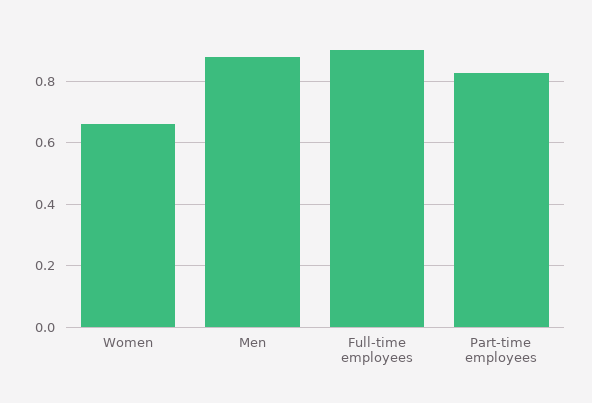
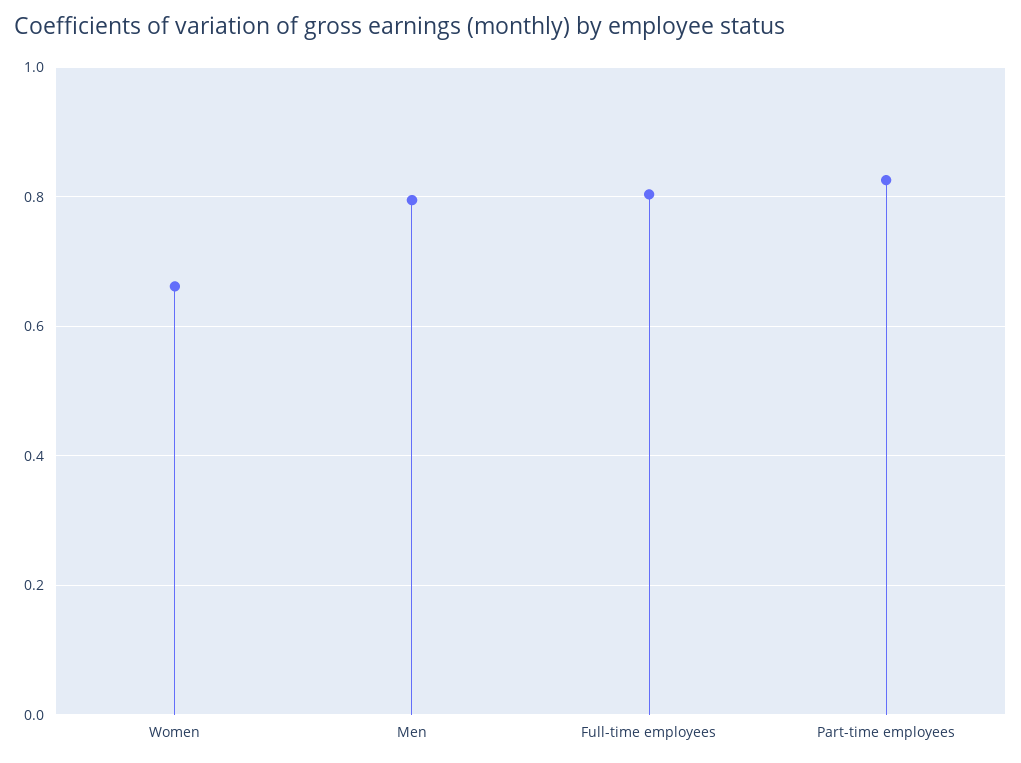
Men: 0.88 -> 0.8
Full-time employees: 0.9 -> 0.8

